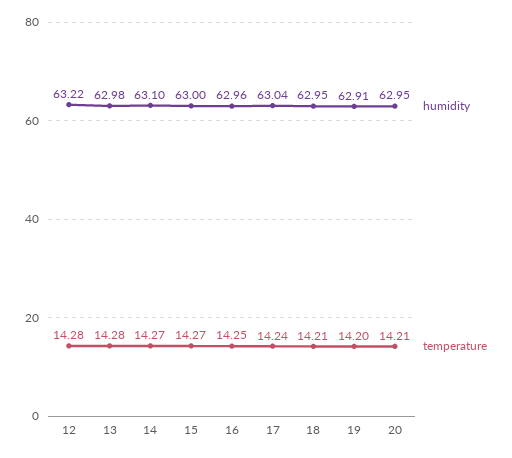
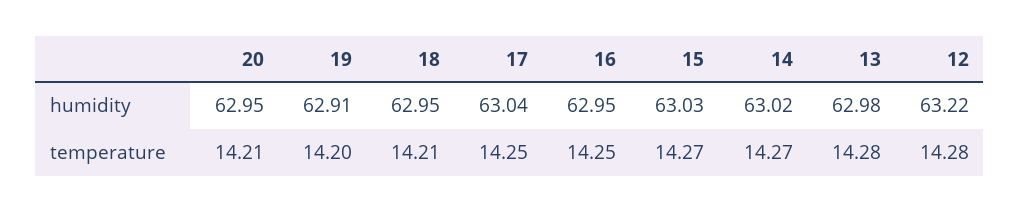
humidity, 14: 63.1 -> 63.02
humidity, 15: 63 -> 63.03
humidity, 16: 62.96 -> 62.95
temperature, 17: 14.24 -> 14.25

